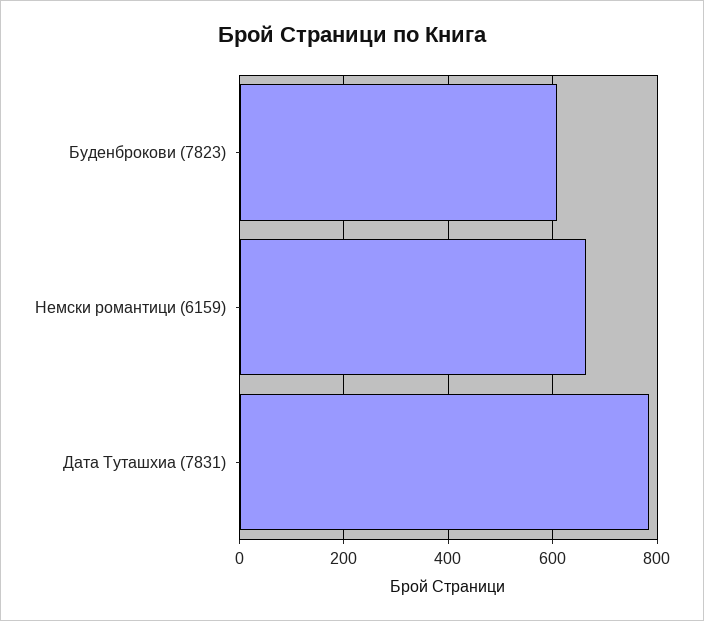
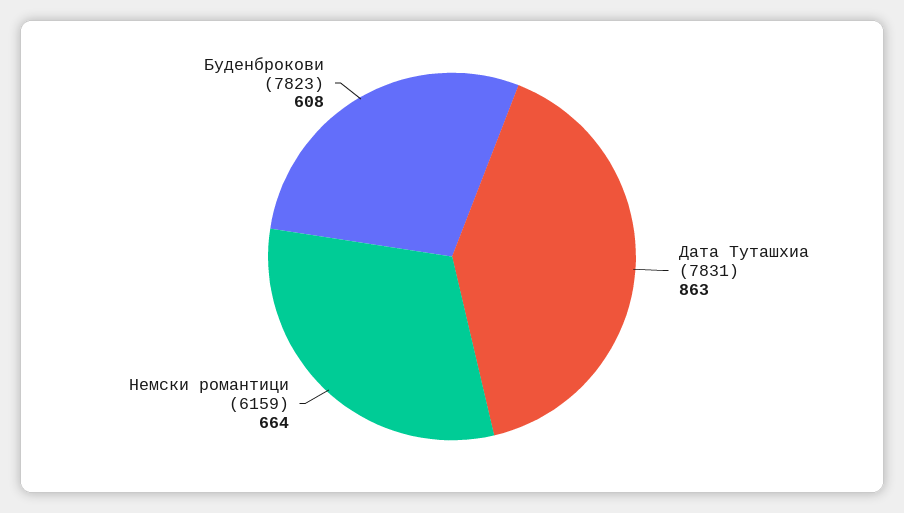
Дата Туташхиа (7831): 780 -> 863

